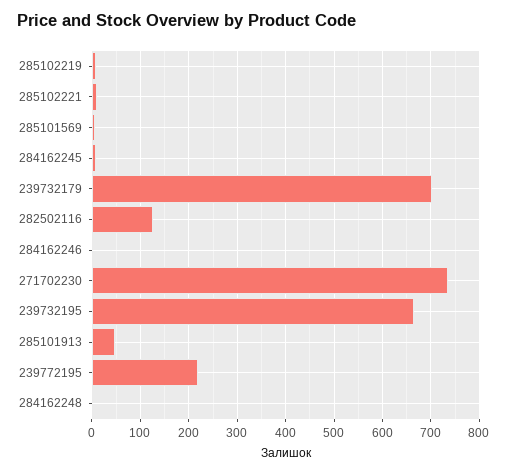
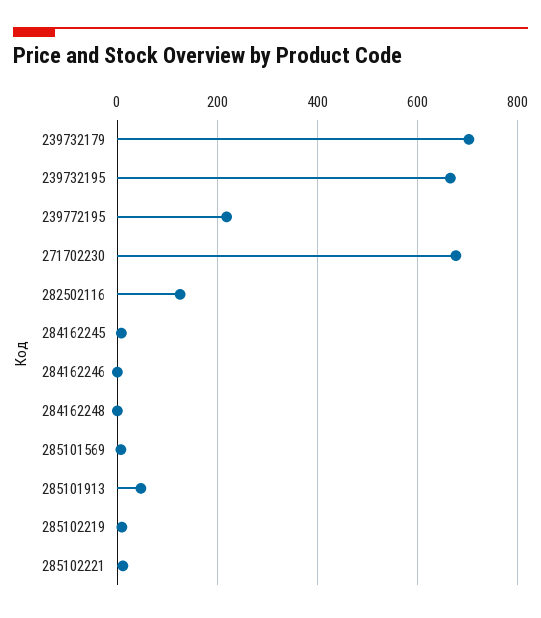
271702230: 740 -> 680

